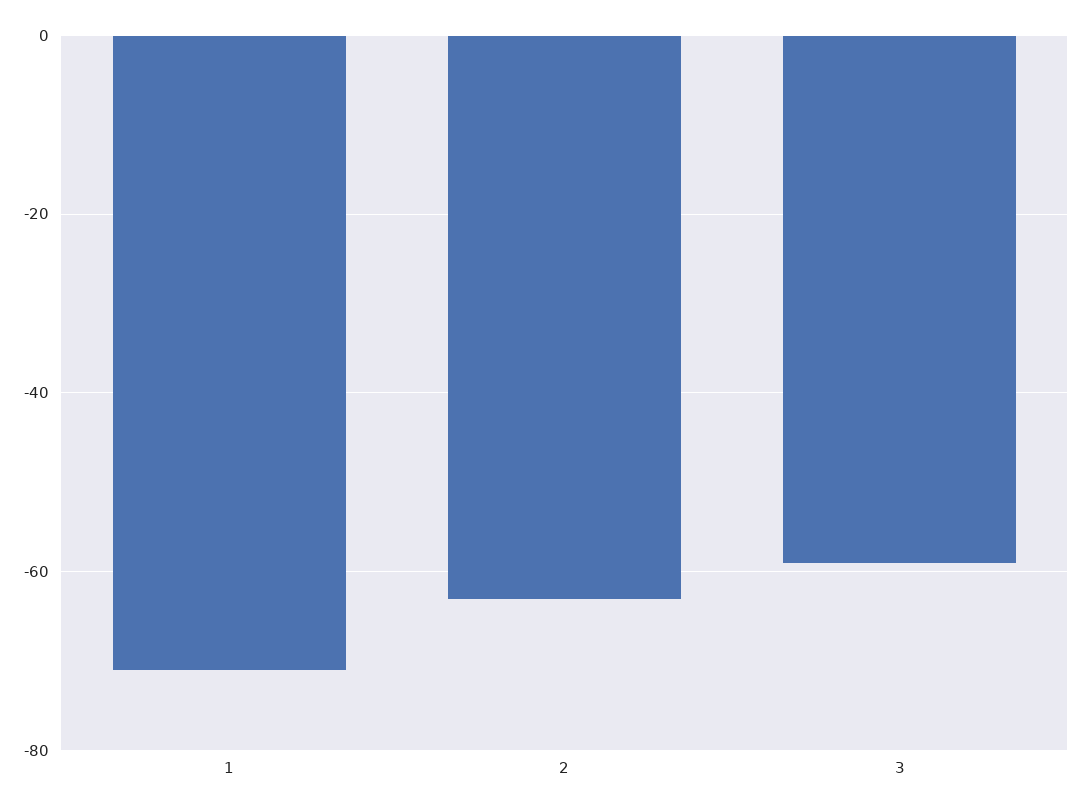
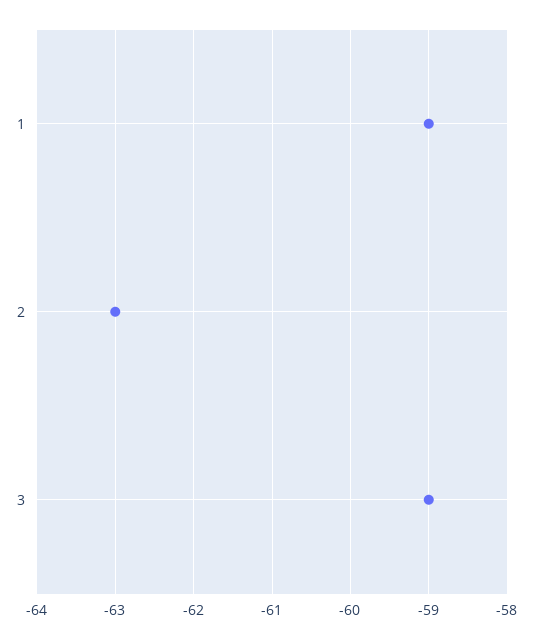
1: -70 -> -59

